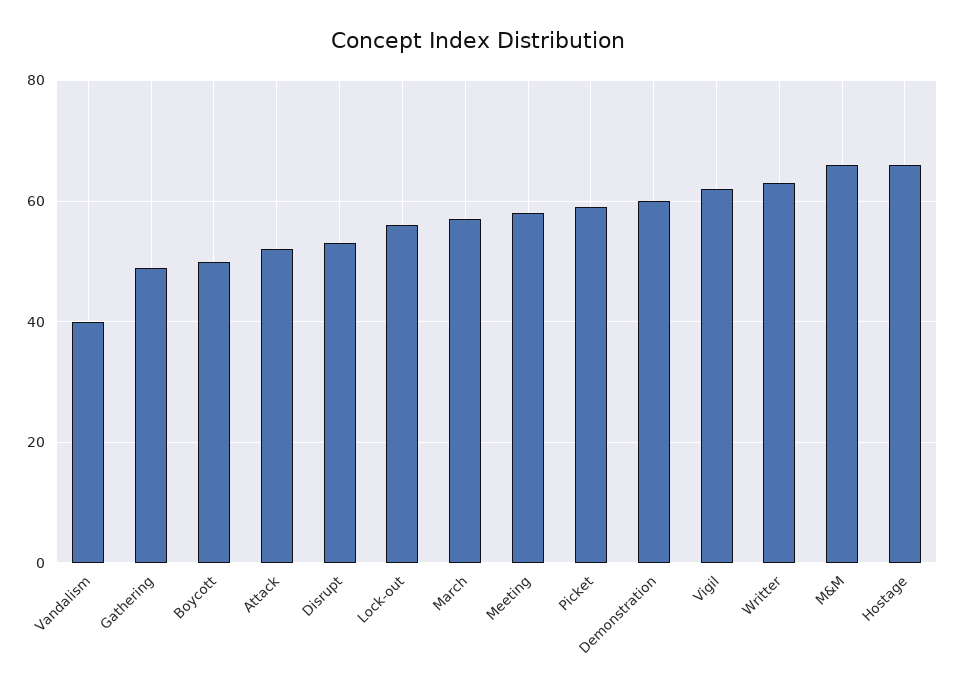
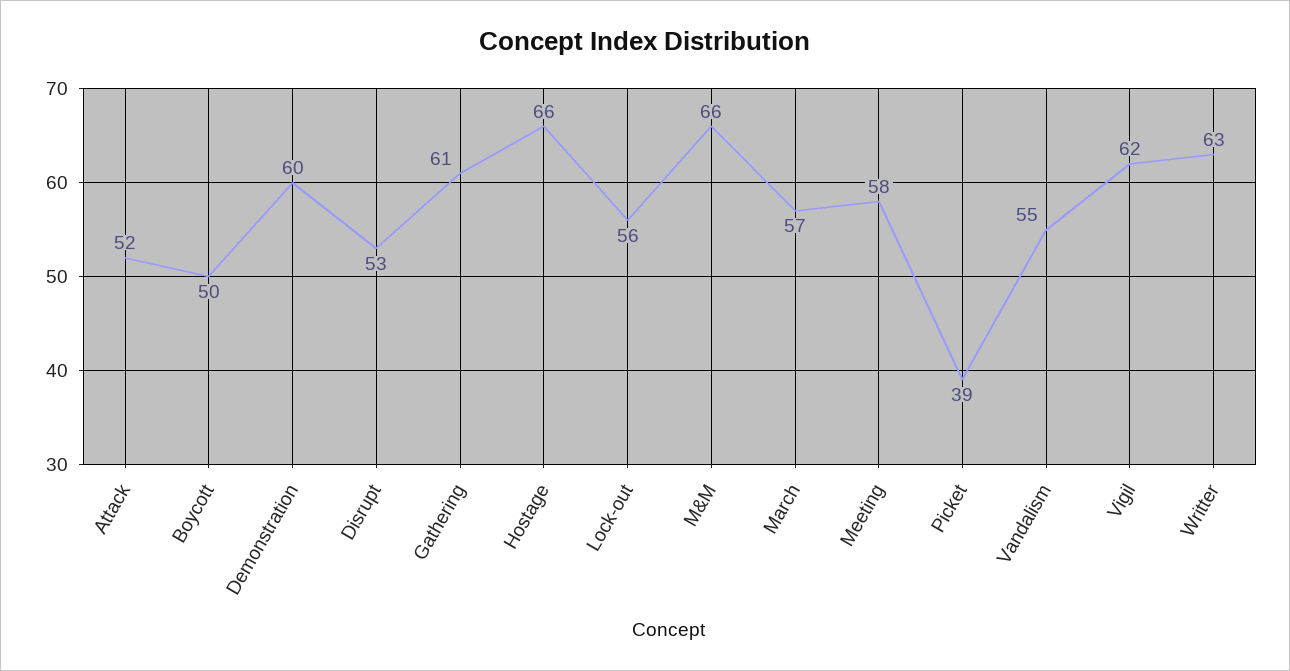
Vandalism: 40 -> 55
Gathering: 50 -> 61
Picket: 60 -> 39

